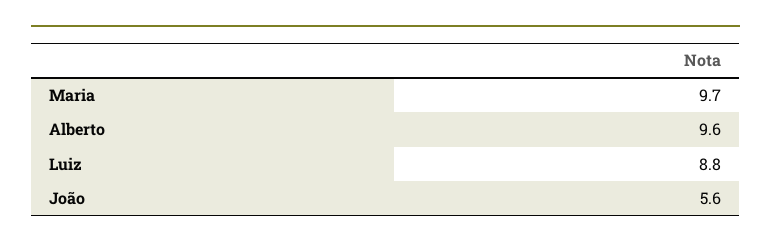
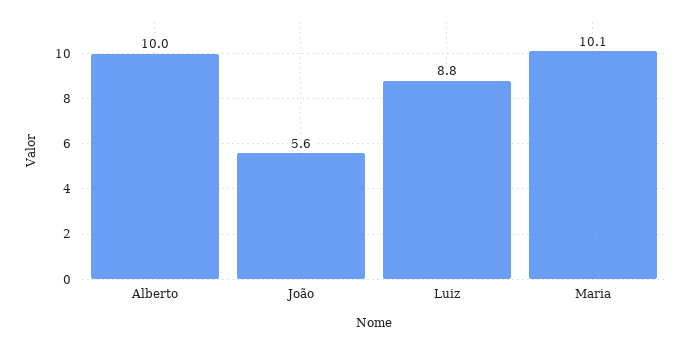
Maria: 9.7 -> 10.1
Alberto: 9.6 -> 10

